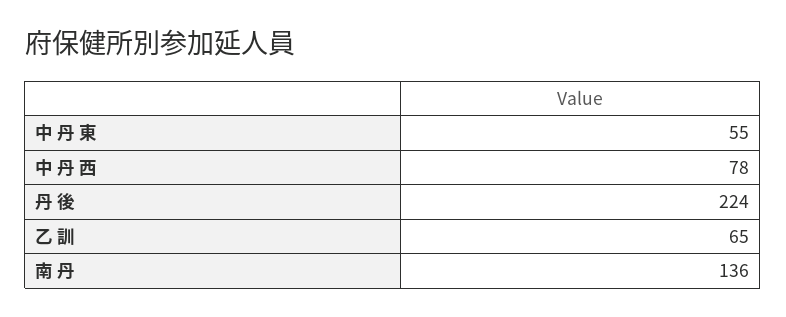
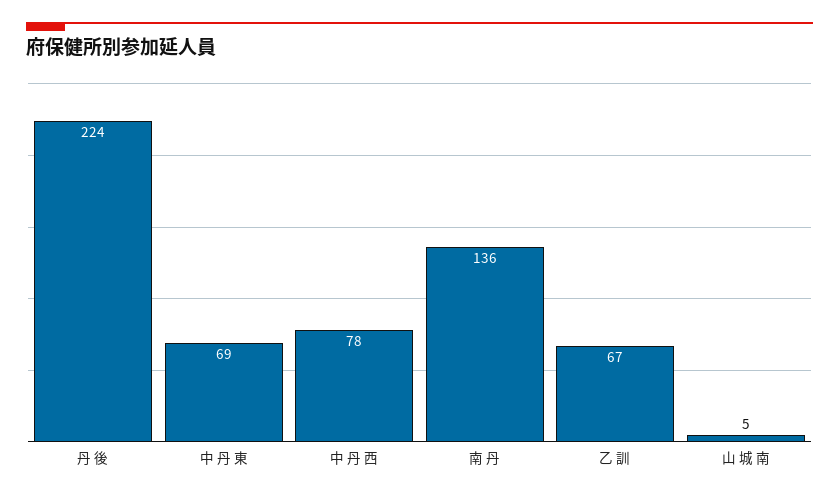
中 丹 東: 55 -> 69
乙 訓: 65 -> 67
山 城 南: none -> 5

